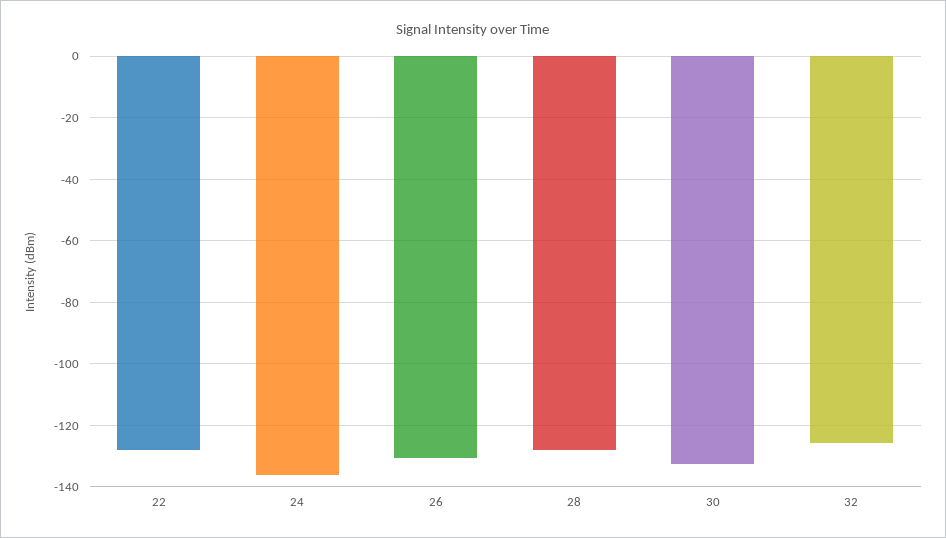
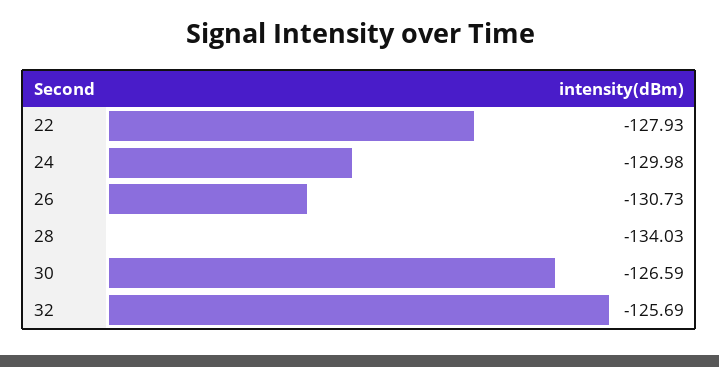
24: -136 -> -129.98
28: -128 -> -134.03
30: -132 -> -126.59

